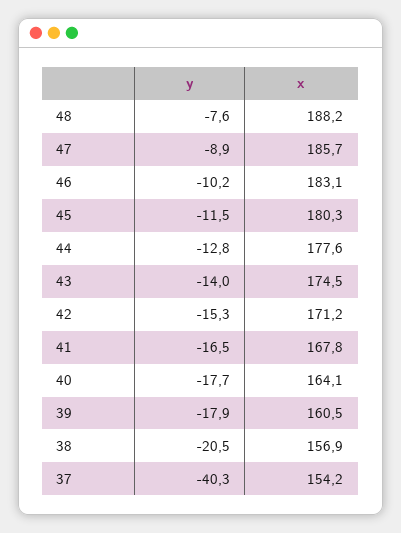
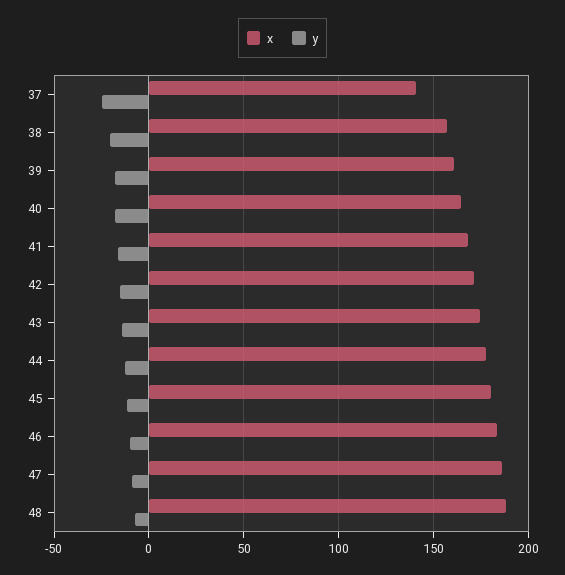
y, 37: -40.3 -> -25
x, 37: 154.2 -> 140

